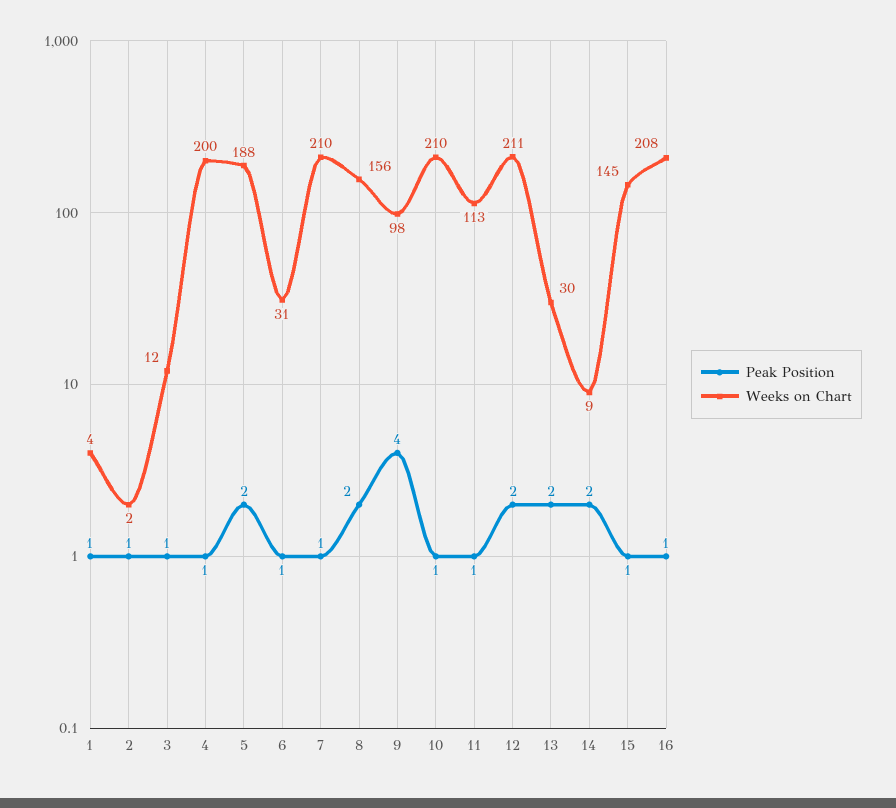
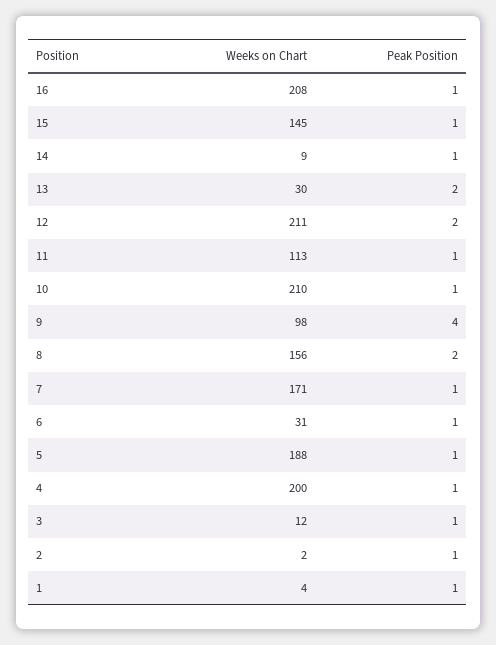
Peak Position, 5: 2 -> 1
Weeks on Chart, 7: 210 -> 171
Peak Position, 14: 2 -> 1

